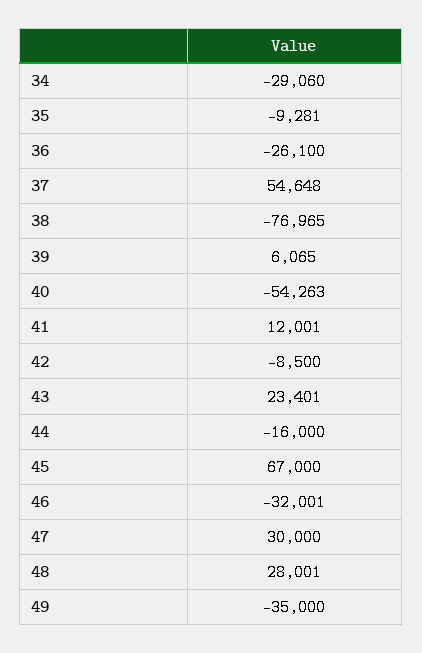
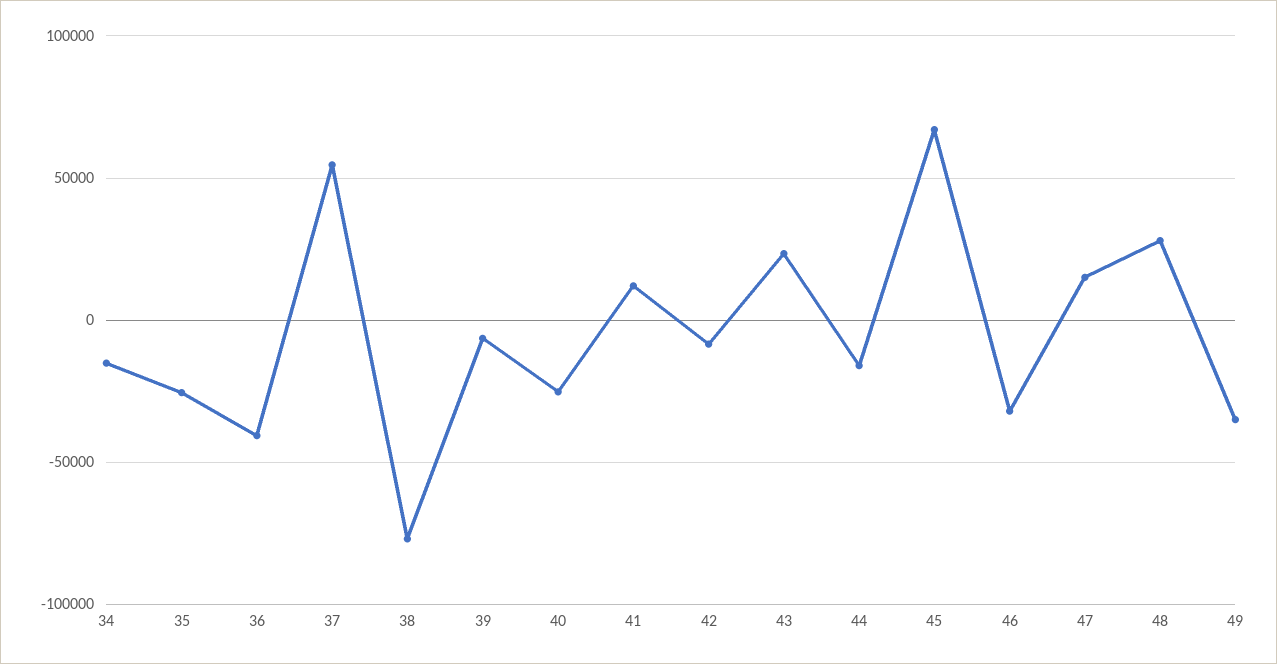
34: -29060 -> -15000
35: -9281 -> -25000
36: -26100 -> -40000
39: 6065 -> -5000
40: -54263 -> -25000
47: 30000 -> 15000

